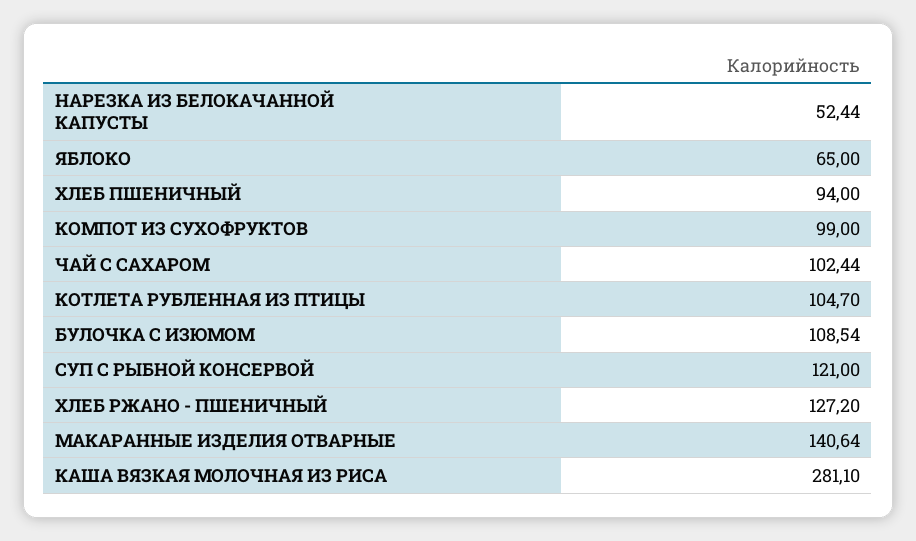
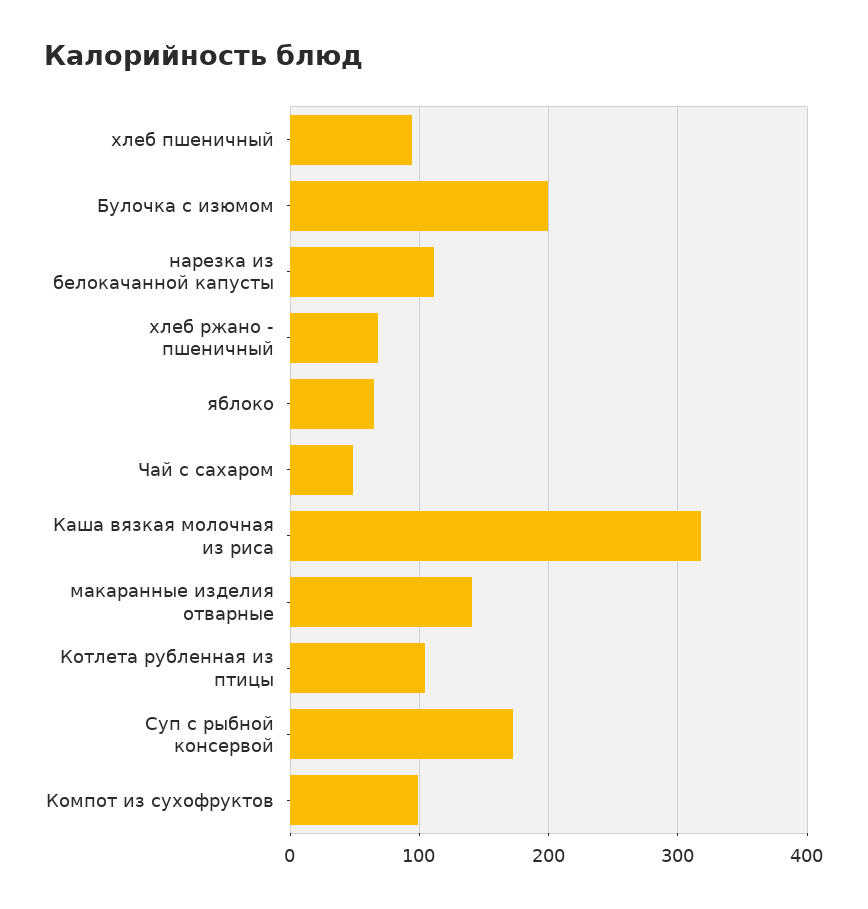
НАРЕЗКА ИЗ БЕЛОКАЧАННОЙ КАПУСТЫ: 52.44 -> 110
ЧАЙ С САХАРОМ: 102.44 -> 50
БУЛОЧКА С ИЗЮМОМ: 108.54 -> 200
СУП С РЫБНОЙ КОНСЕРВОЙ: 121 -> 170
ХЛЕБ РЖАНО - ПШЕНИЧНЫЙ: 127.2 -> 70
КАША ВЯЗКАЯ МОЛОЧНАЯ ИЗ РИСА: 281.1 -> 320

